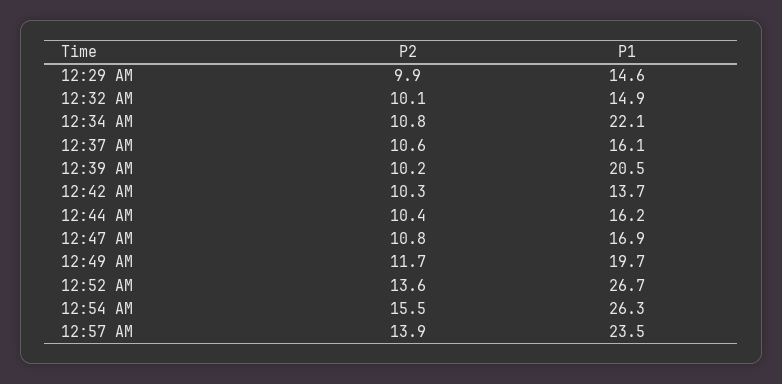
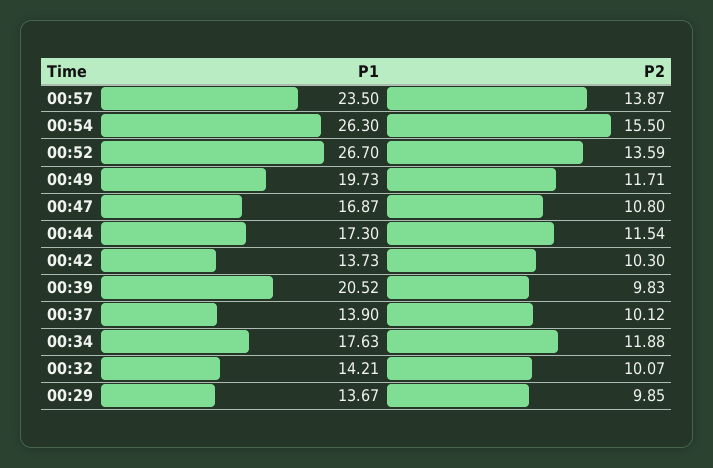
P1, 12:29 AM: 14.6 -> 13.67
P1, 12:32 AM: 14.9 -> 14.21
P2, 12:34 AM: 10.8 -> 11.88
P1, 12:34 AM: 22.1 -> 17.63
P2, 12:37 AM: 10.6 -> 10.12
P1, 12:37 AM: 16.1 -> 13.9
P2, 12:39 AM: 10.2 -> 9.83
P2, 12:44 AM: 10.4 -> 11.54
P1, 12:44 AM: 16.2 -> 17.3

